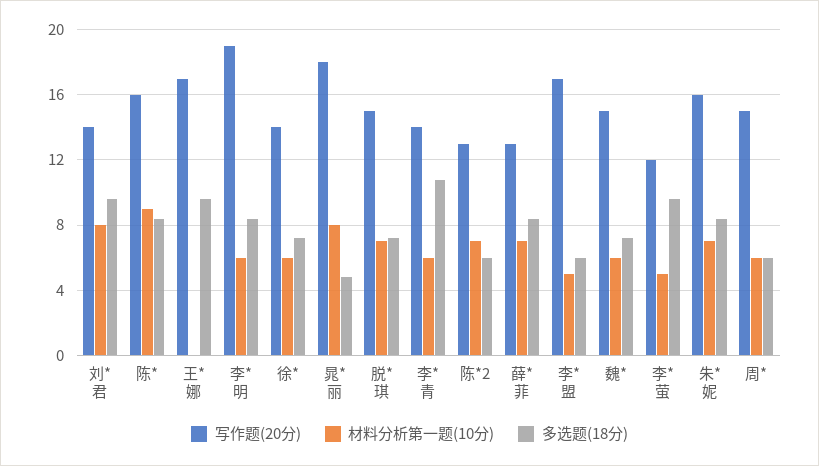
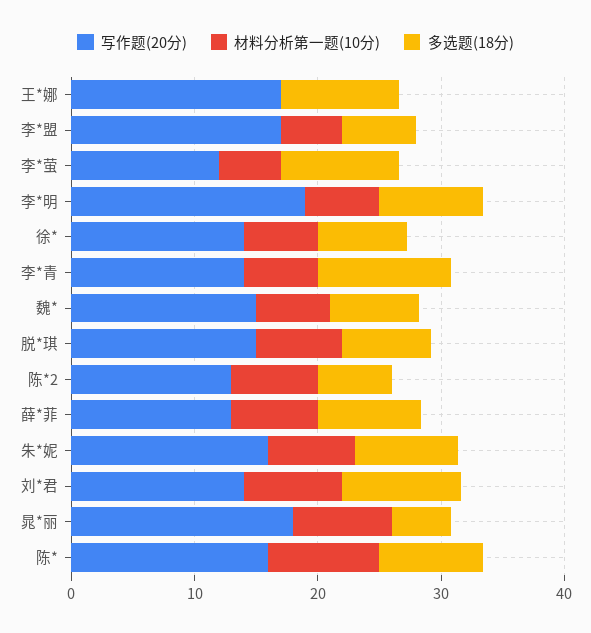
写作题(20分), 周*: 15 -> none
材料分析第一题(10分), 周*: 6 -> none
多选题(18分), 周*: 6 -> none

